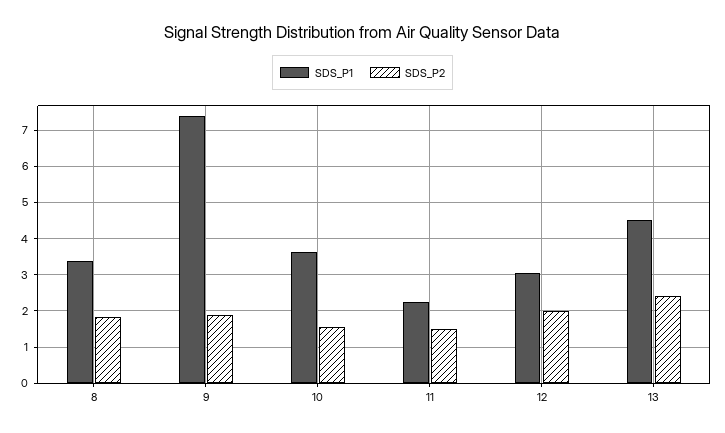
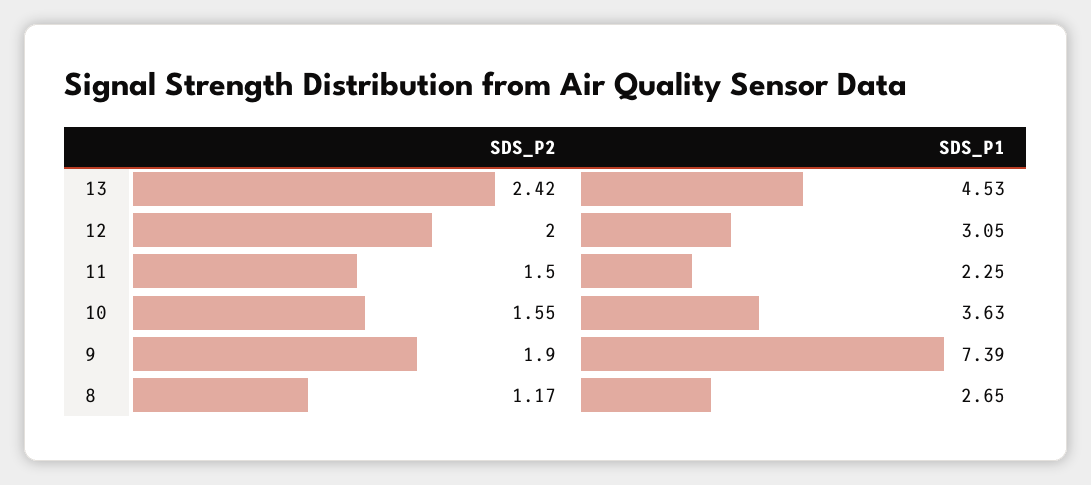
SDS_P1, 8: 3.4 -> 2.65
SDS_P2, 8: 1.8 -> 1.17

